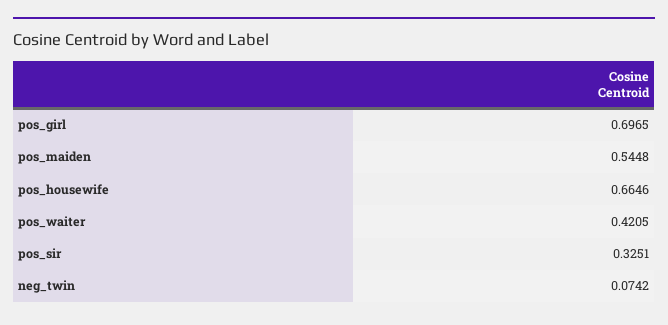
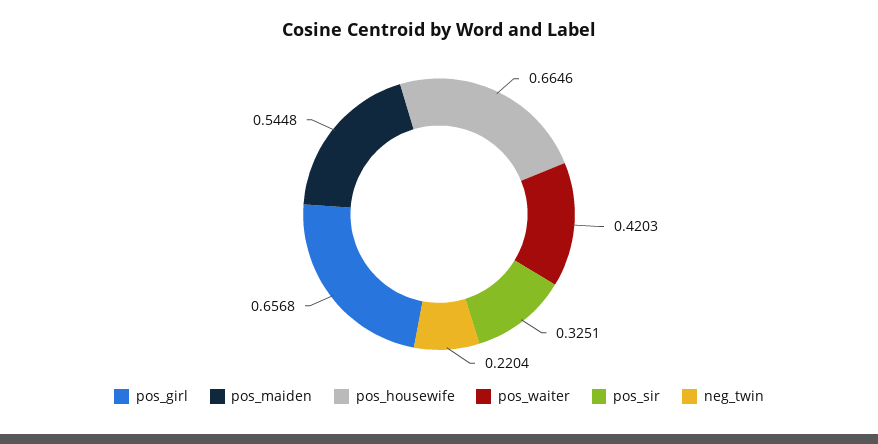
pos_girl: 0.6965 -> 0.6568
pos_waiter: 0.4205 -> 0.4203
neg_twin: 0.0742 -> 0.2204

